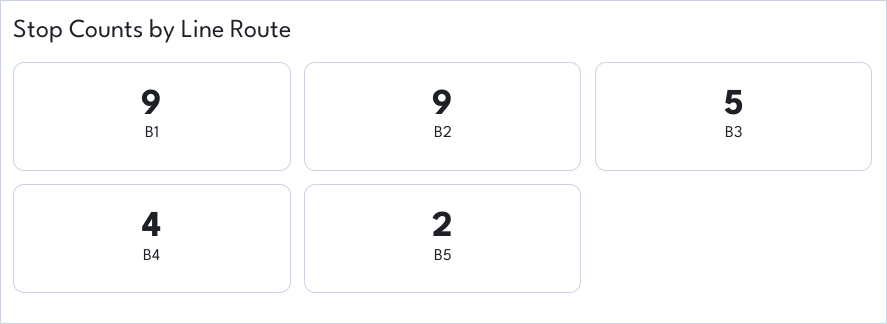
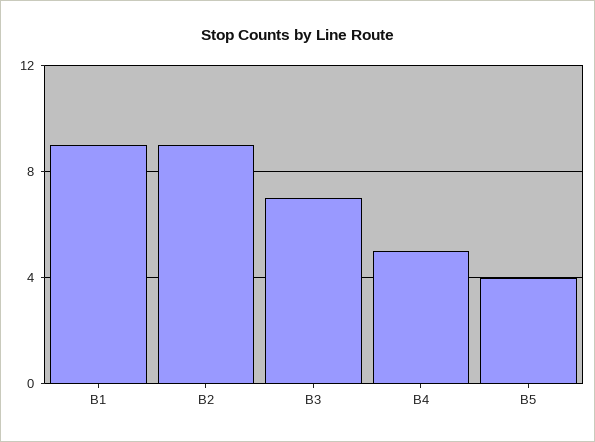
B3: 5 -> 7
B4: 4 -> 5
B5: 2 -> 4

